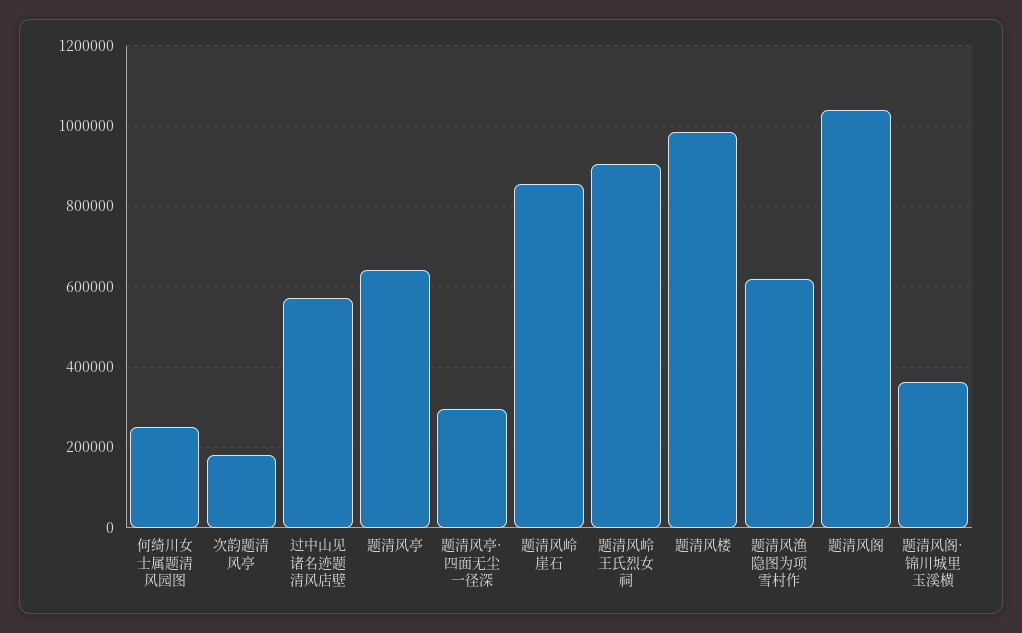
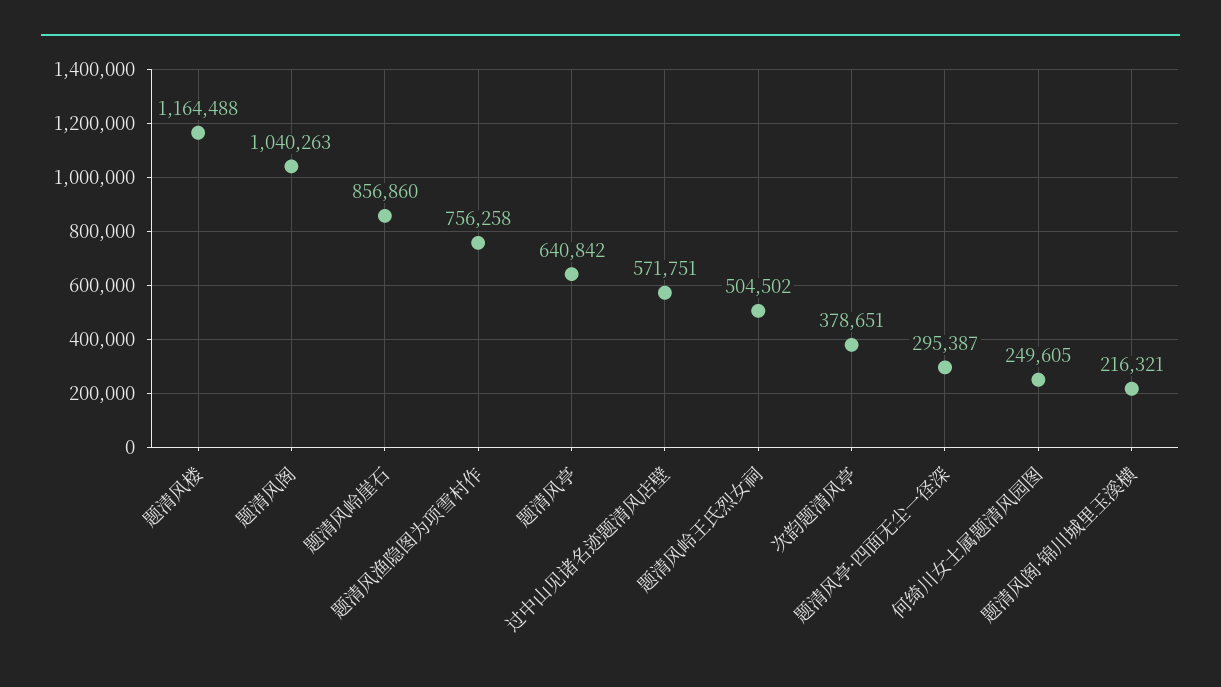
次韵题清风亭: 180000 -> 378651
题清风岭王氏烈女祠: 900000 -> 504502
题清风楼: 980000 -> 1164488
题清风渔隐图为项雪村作: 620000 -> 756258
题清风阁·锦川城里玉溪横: 360000 -> 216321

